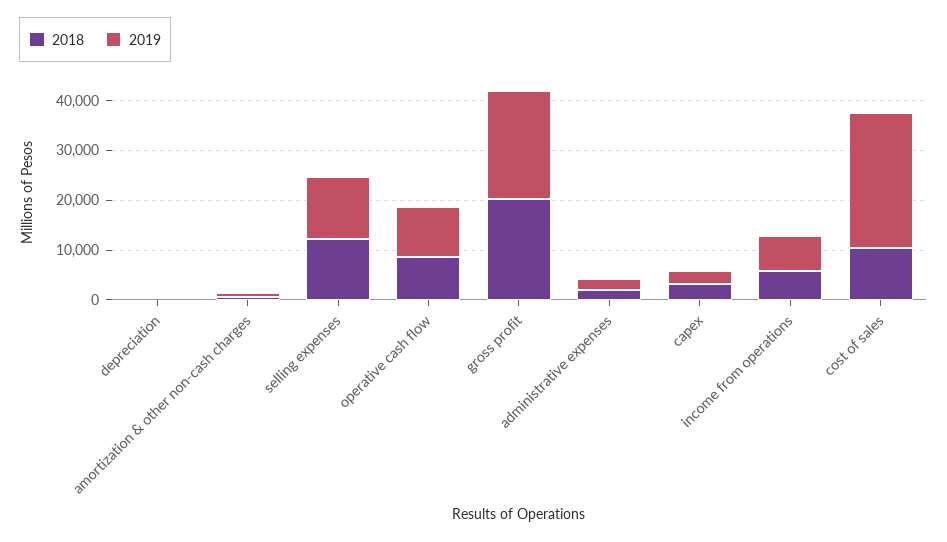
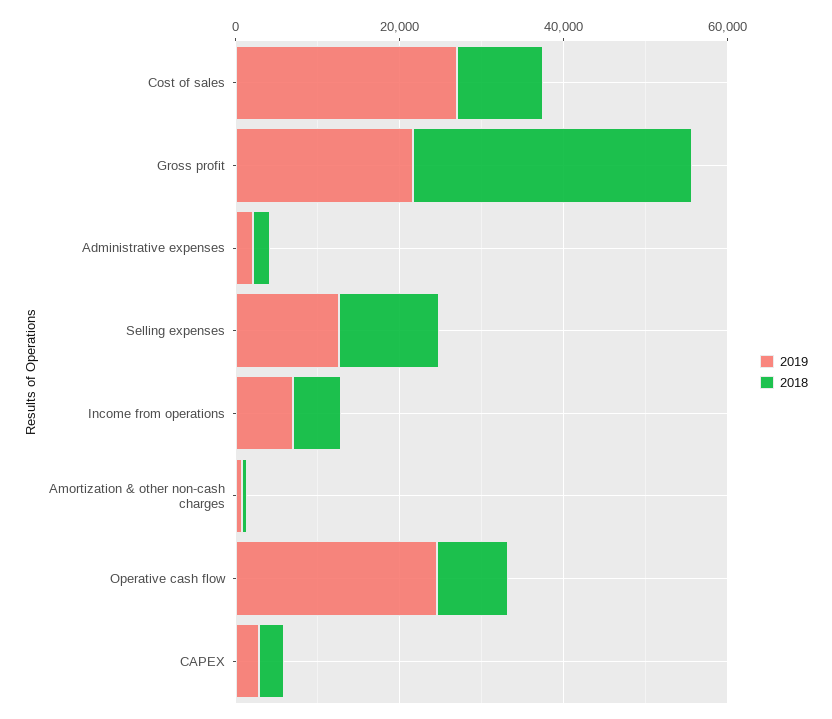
2018, depreciation: 0 -> none
2019, depreciation: 0 -> none
2019, operative cash flow: 10000 -> 25000
2018, gross profit: 20000 -> 35000

